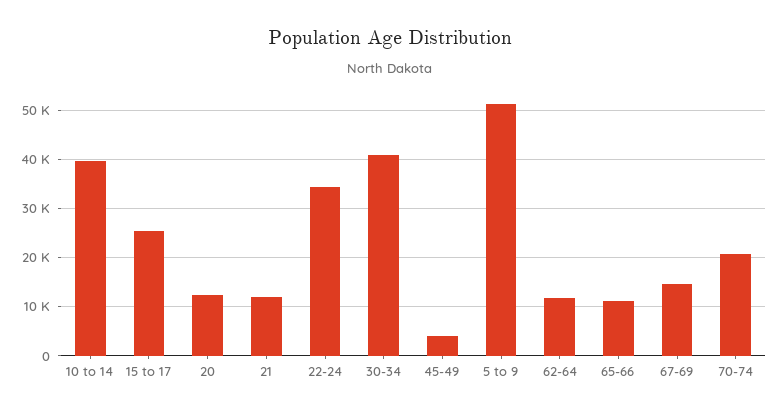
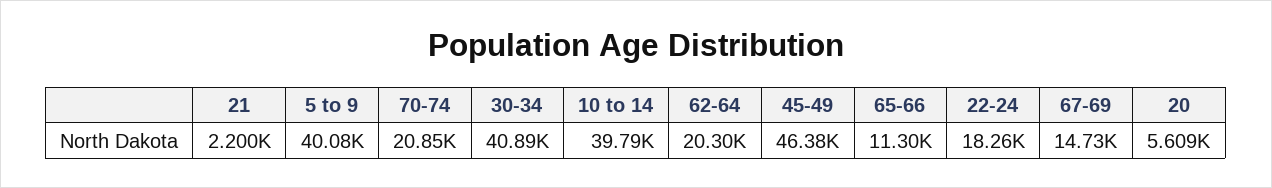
15 to 17: 26000 -> none
20: 12000 -> 5609
21: 12000 -> 2200
22-24: 34000 -> 18260
45-49: 4000 -> 46380
5 to 9: 52000 -> 40080
62-64: 12000 -> 20300

